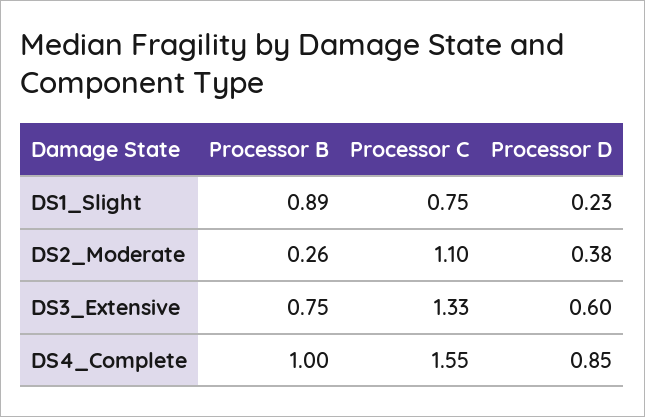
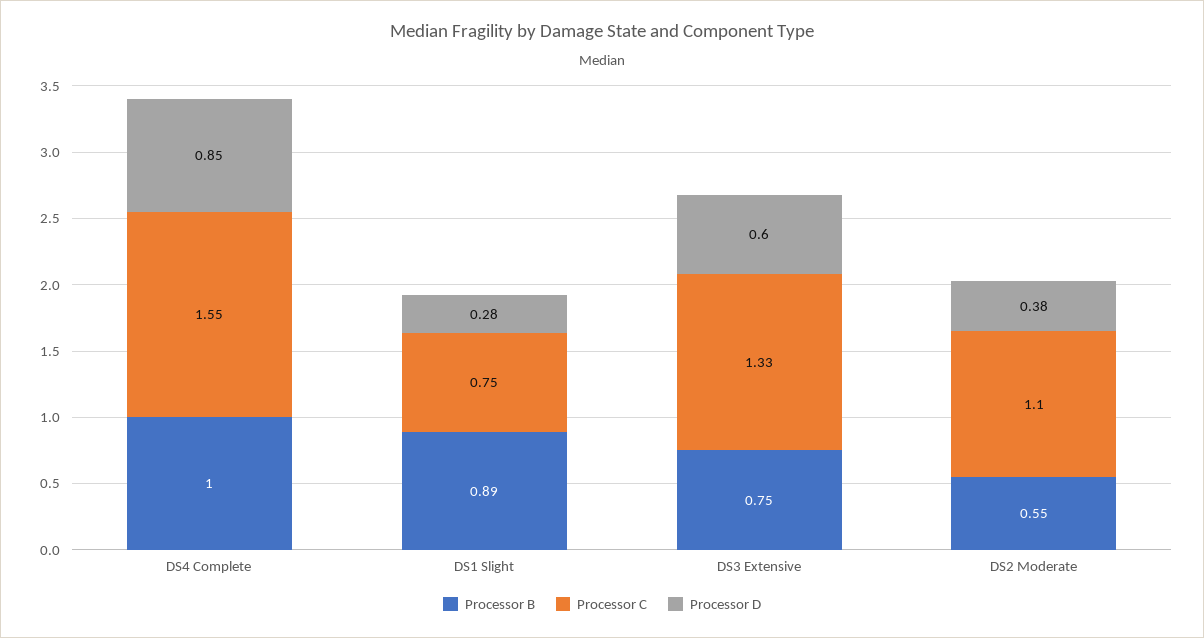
Processor D, DS1_Slight: 0.23 -> 0.28
Processor B, DS2_Moderate: 0.26 -> 0.55

